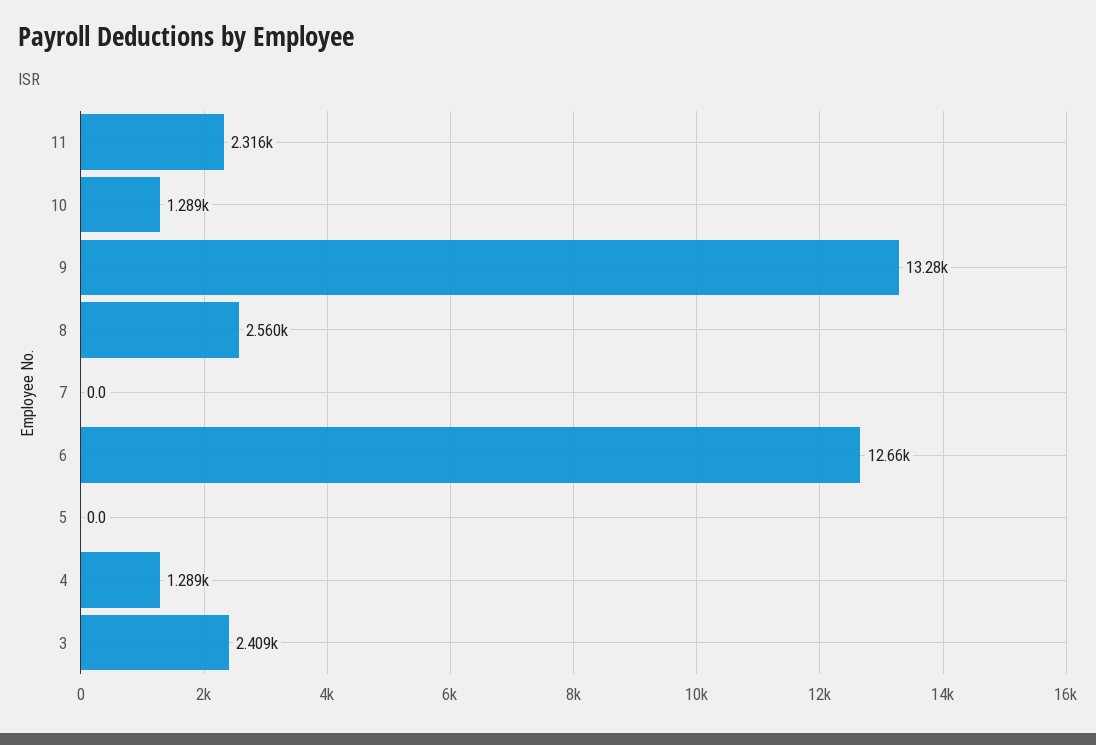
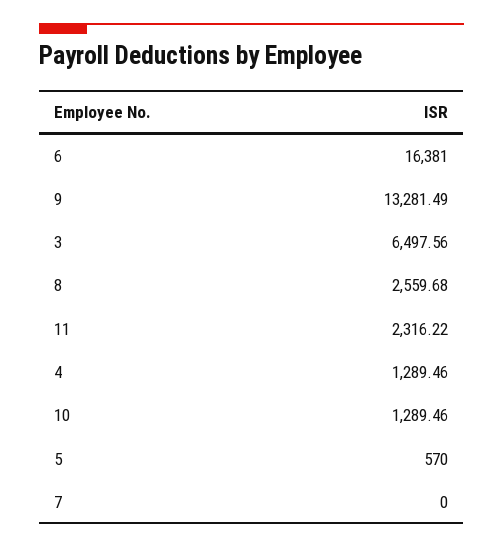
6: 12660 -> 16381
5: 0 -> 570
3: 2409 -> 6497.56

